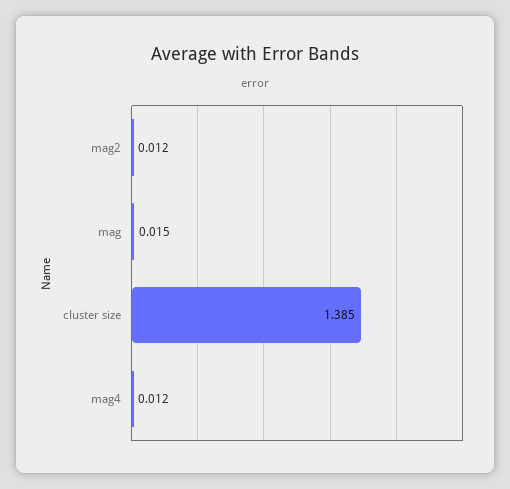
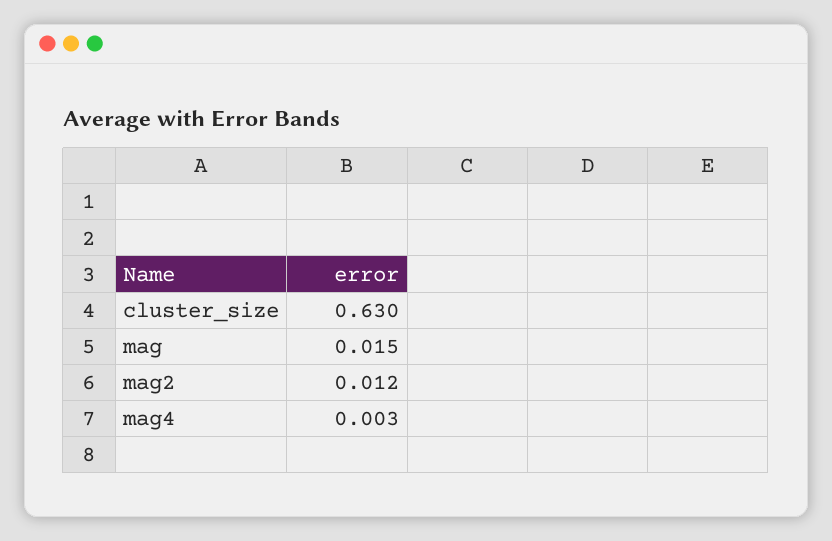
cluster size: 1.385 -> 0.63
mag4: 0.012 -> 0.003

